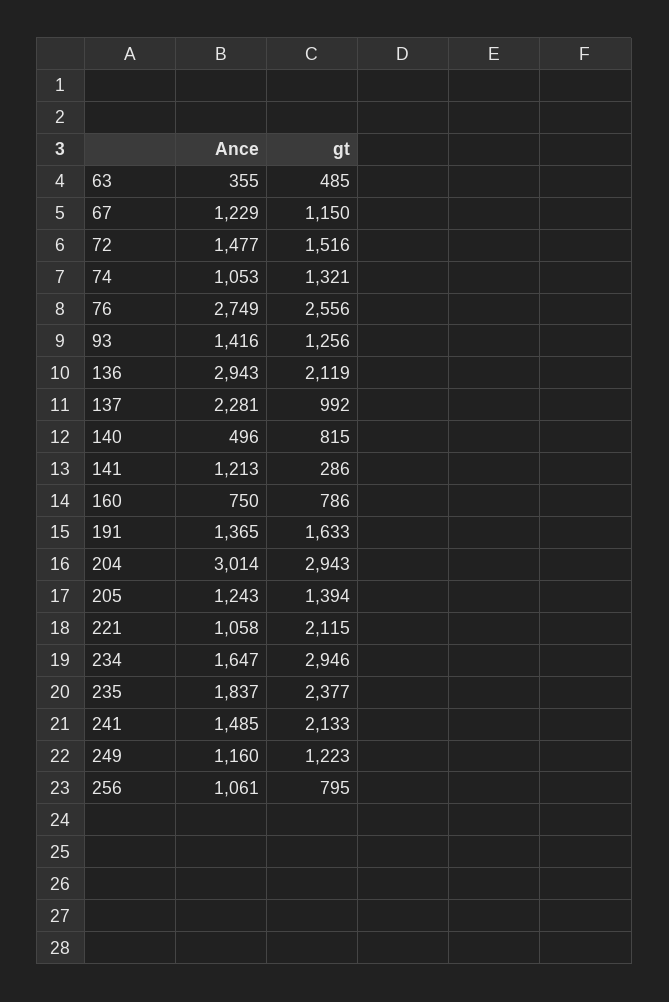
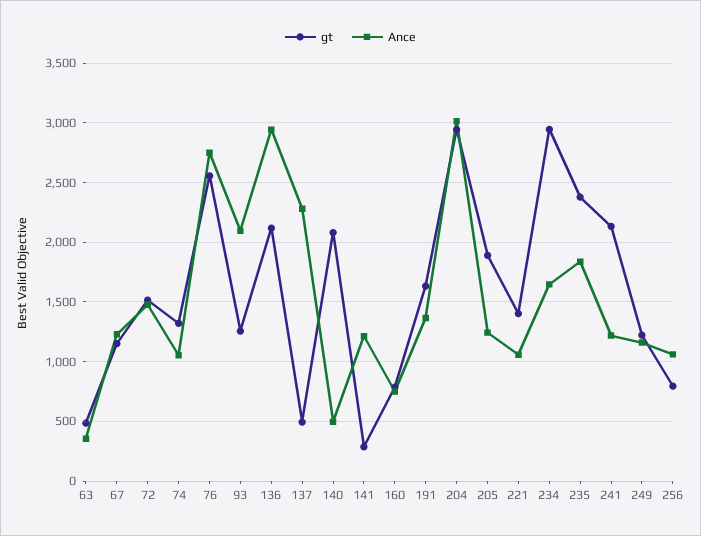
Ance, 93: 1416 -> 2100
gt, 137: 992 -> 500
gt, 140: 815 -> 2100
gt, 205: 1394 -> 1900
gt, 221: 2115 -> 1400
Ance, 241: 1485 -> 1200

